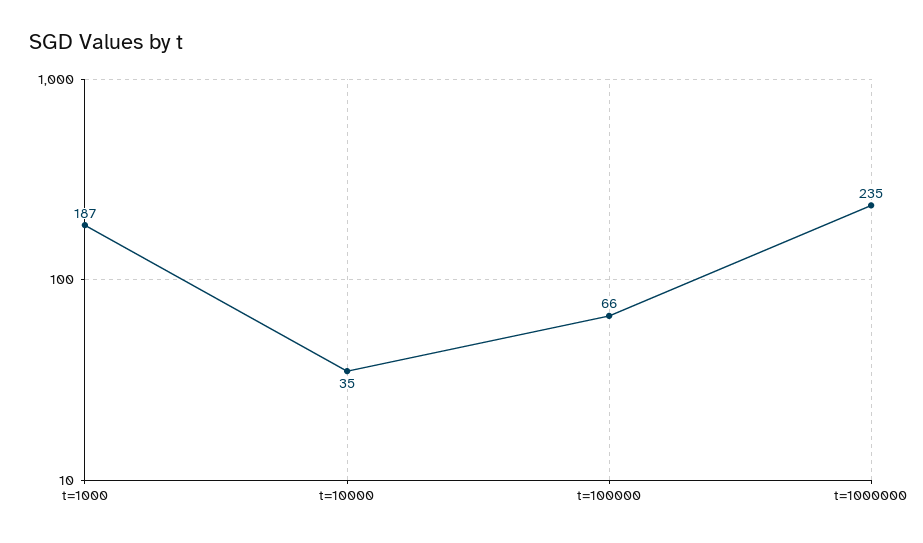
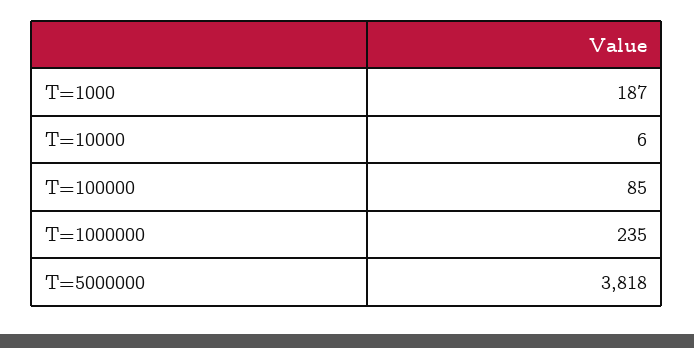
t=10000: 35 -> 6
t=100000: 66 -> 85
T=5000000: none -> 3818

